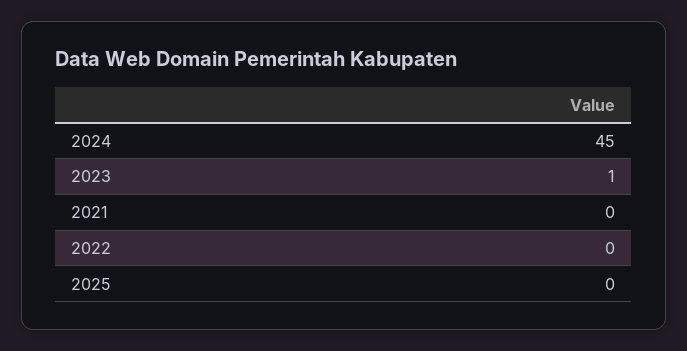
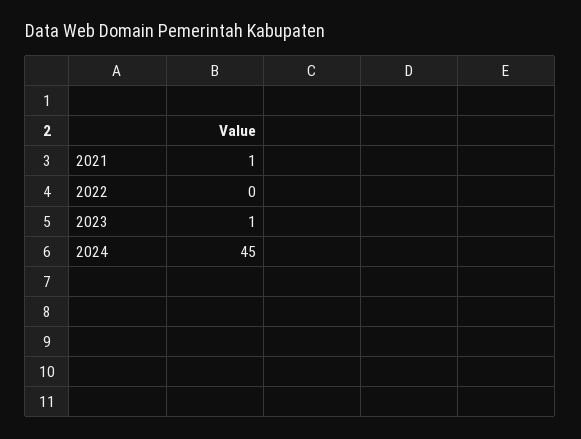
2021: 0 -> 1
2025: 0 -> none

